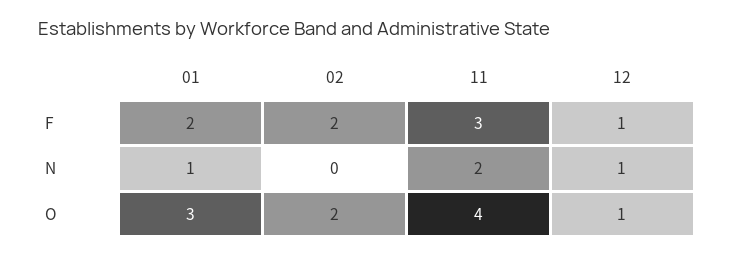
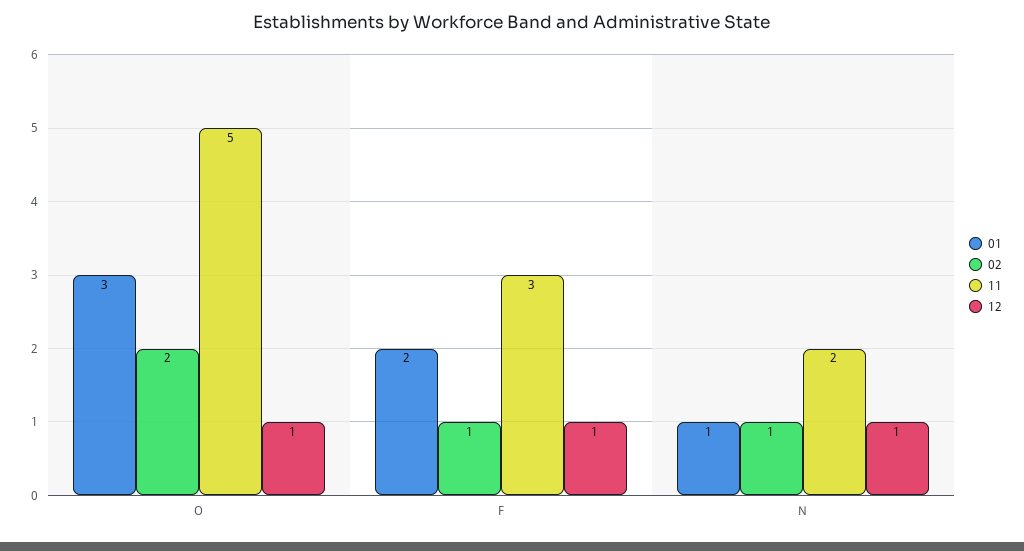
02, F: 2 -> 1
02, N: 0 -> 1
11, O: 4 -> 5

